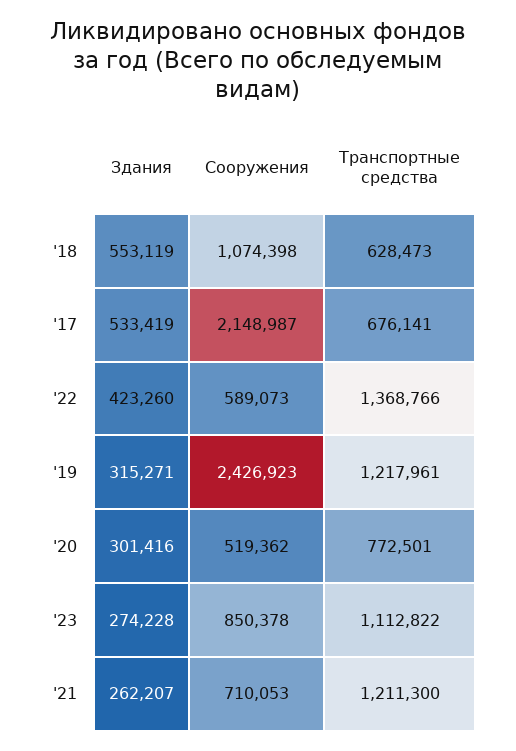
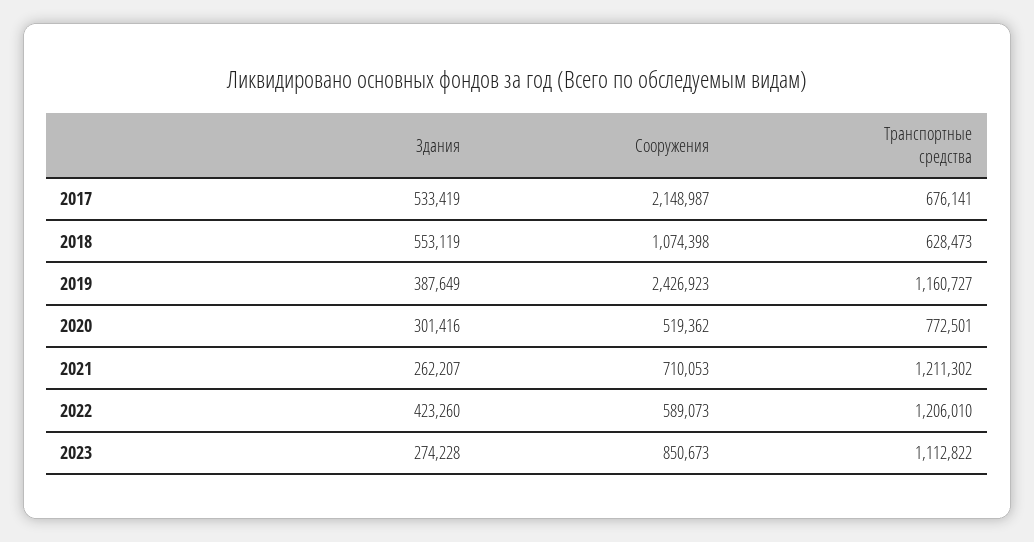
Транспортные средства, '22: 1368766 -> 1206010
Здания, '19: 315271 -> 387649
Транспортные средства, '19: 1217961 -> 1160727
Сооружения, '23: 850378 -> 850673
Транспортные средства, '21: 1211300 -> 1211302

